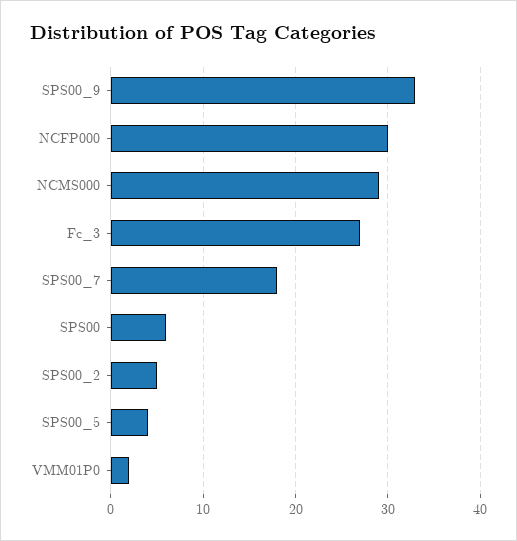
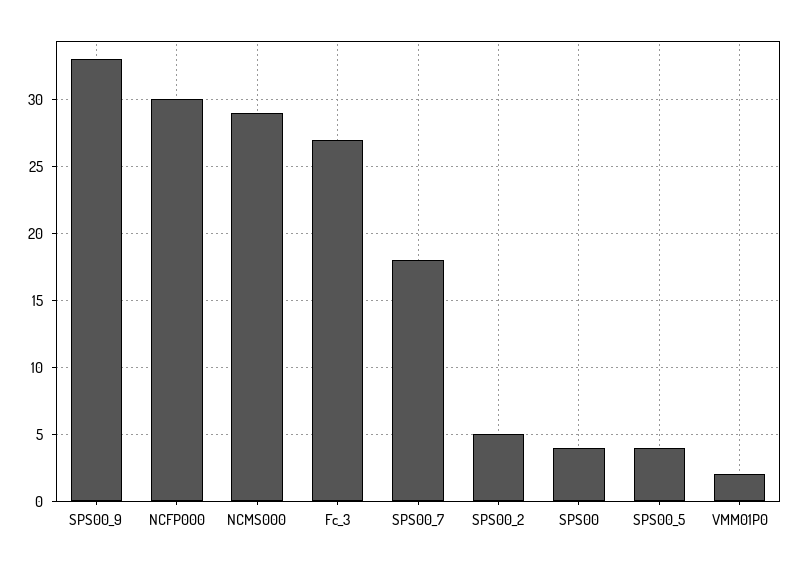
SPS00: 6 -> 4

